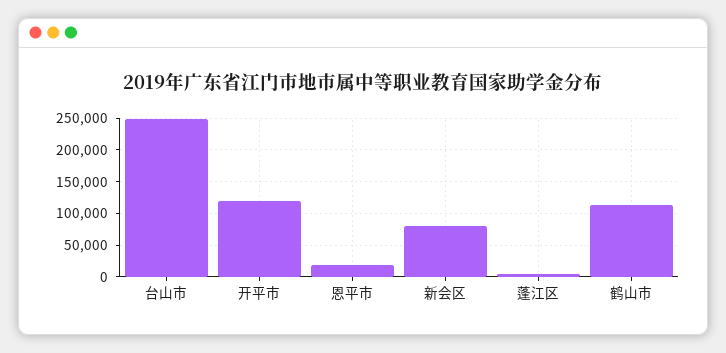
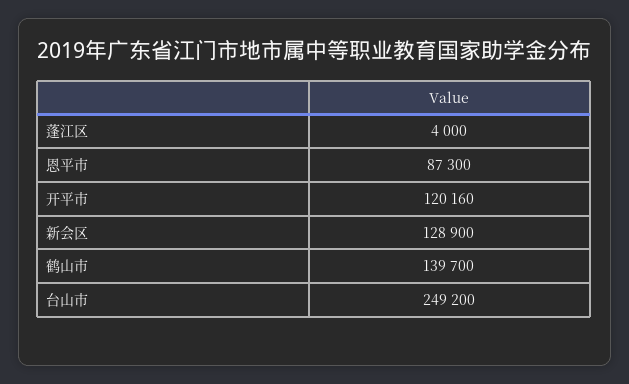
恩平市: 20000 -> 87300
新会区: 80000 -> 128900
鹤山市: 110000 -> 139700

